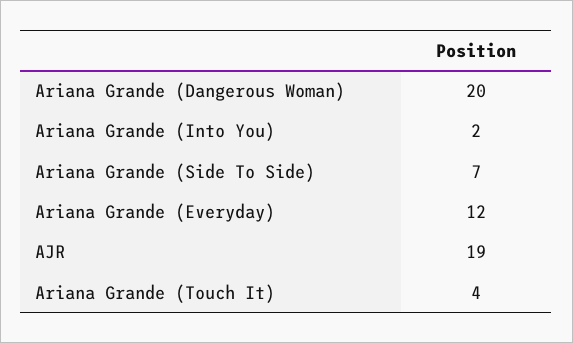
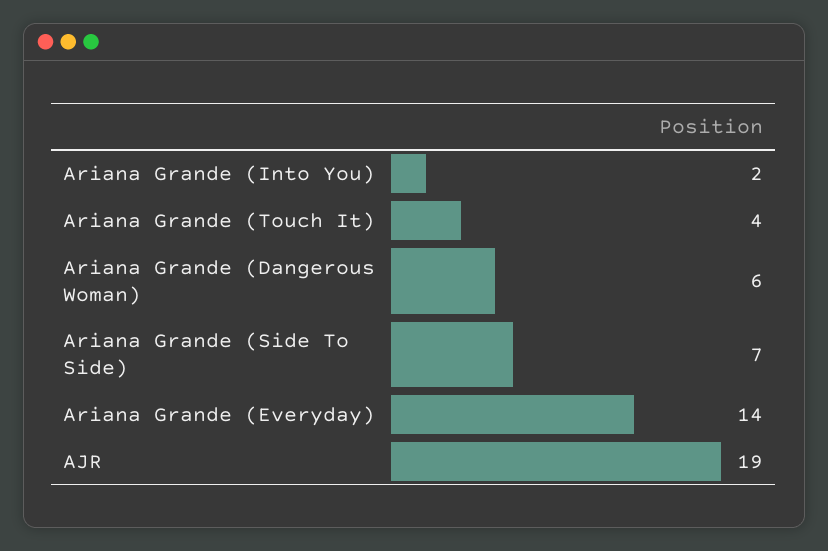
Ariana Grande (Dangerous Woman): 20 -> 6
Ariana Grande (Everyday): 12 -> 14

